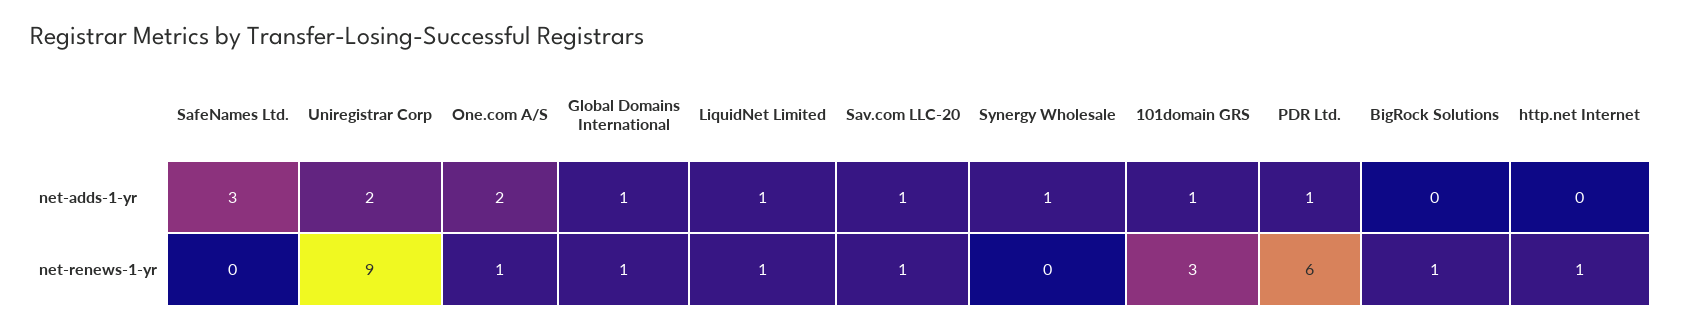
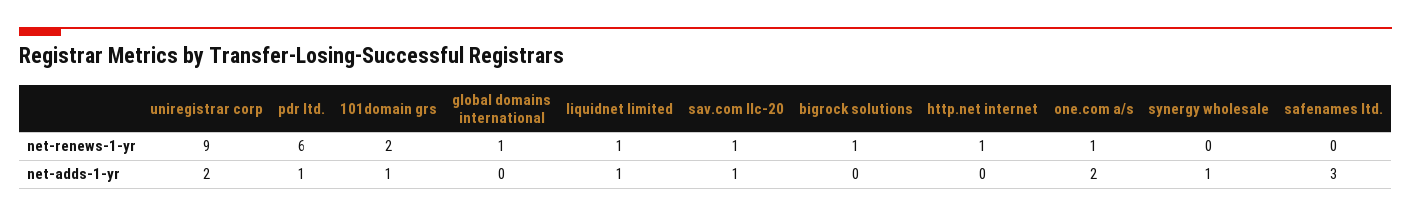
Global Domains International, net-adds-1-yr: 1 -> 0
101domain GRS, net-renews-1-yr: 3 -> 2

